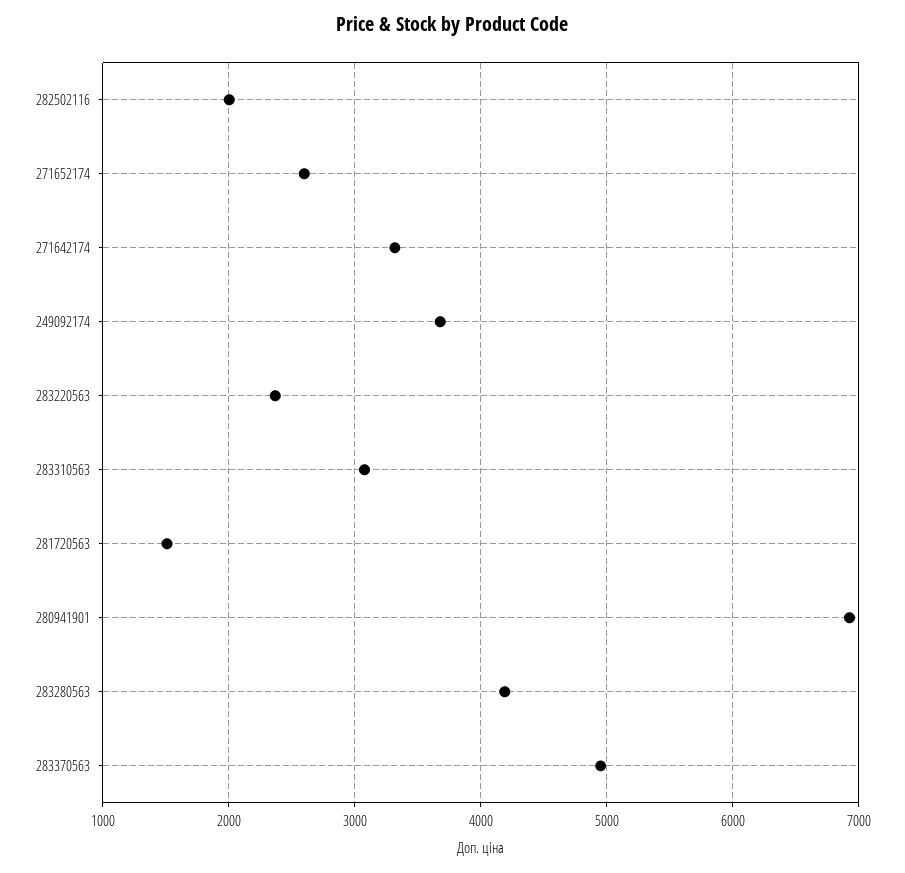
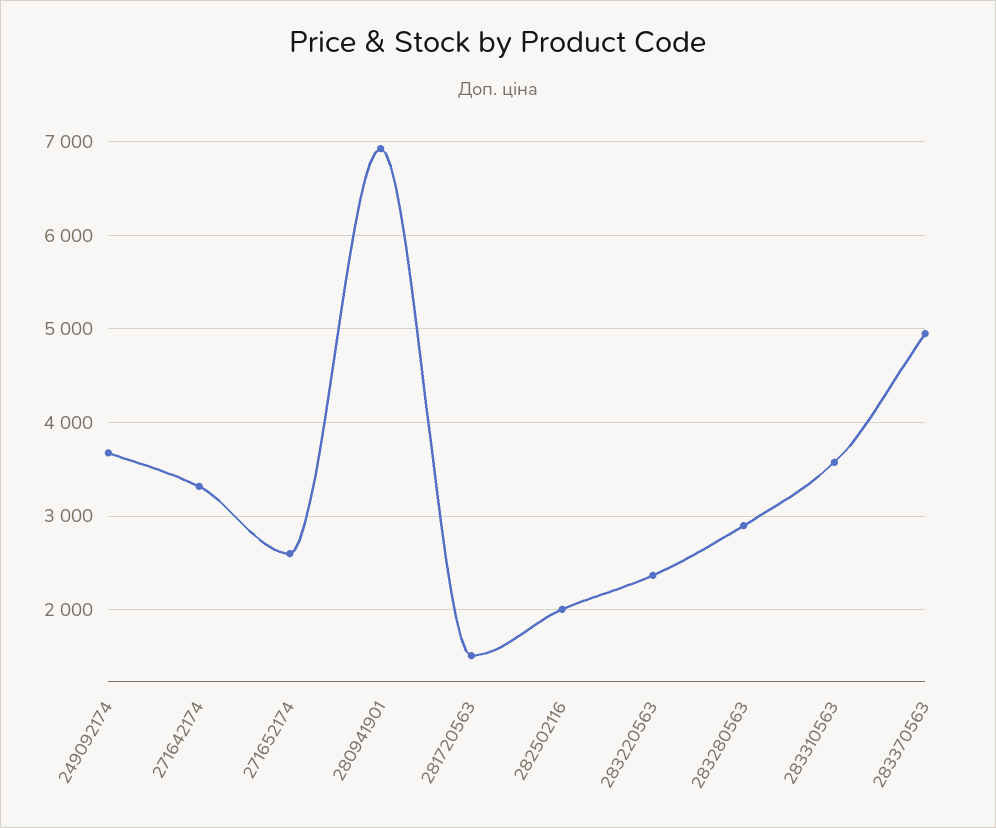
283310563: 3100 -> 3600
283280563: 4200 -> 2900

